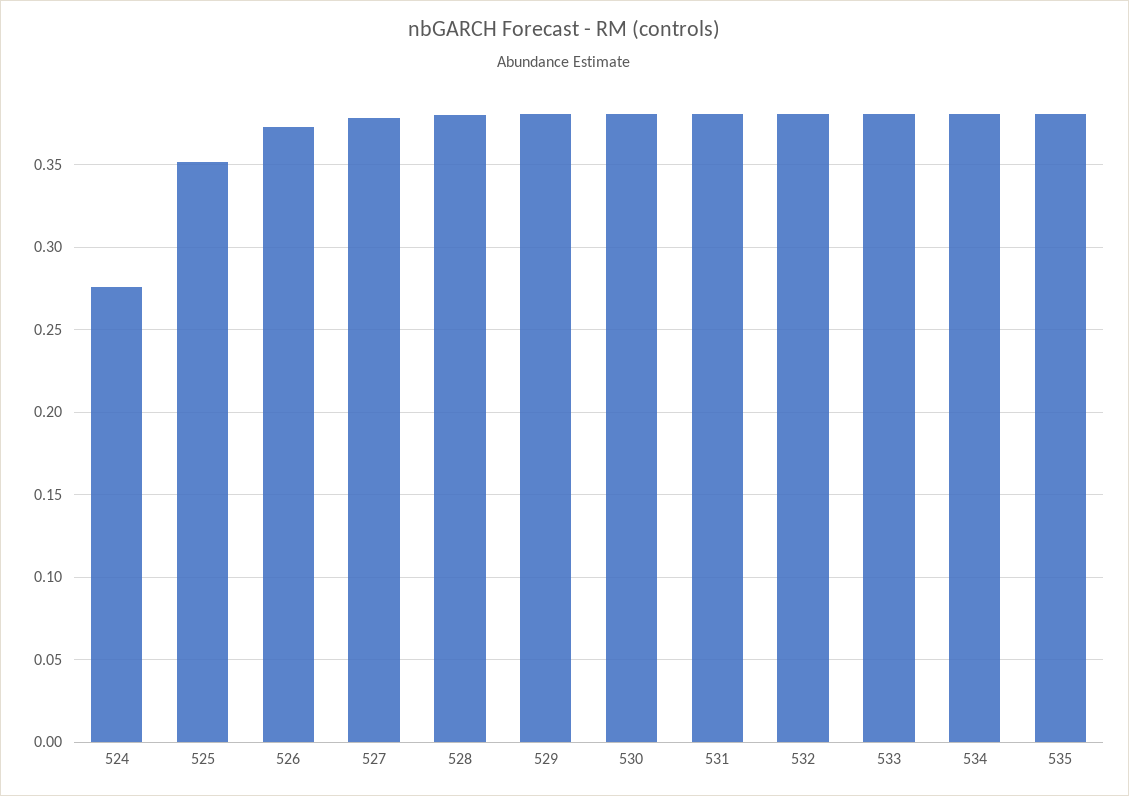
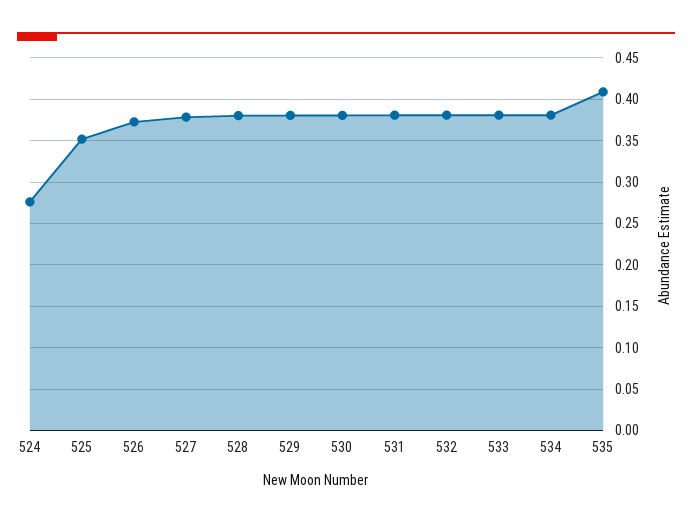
535: 0.38 -> 0.41

